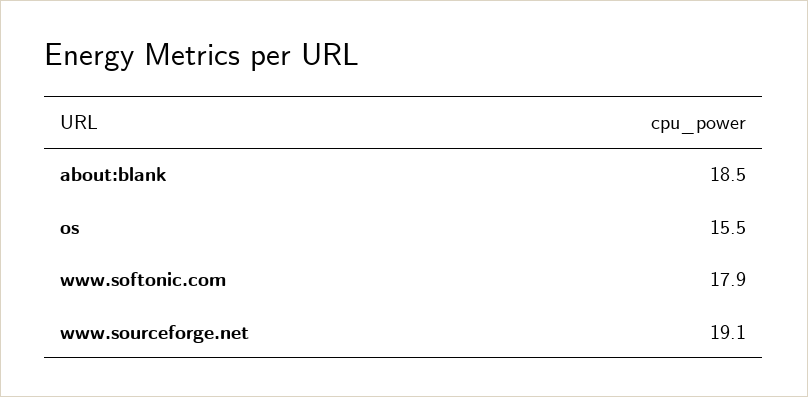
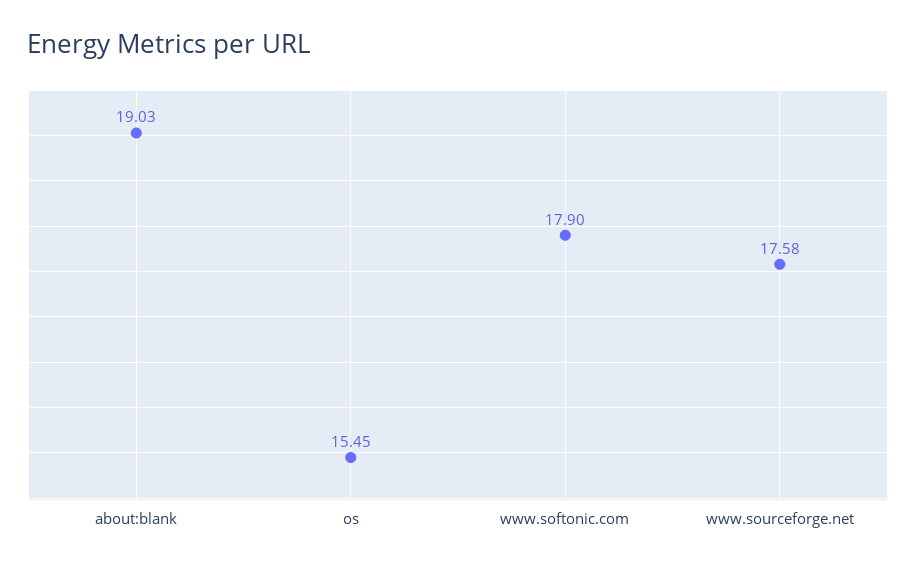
about:blank: 18.5 -> 19.03
www.sourceforge.net: 19.1 -> 17.58

